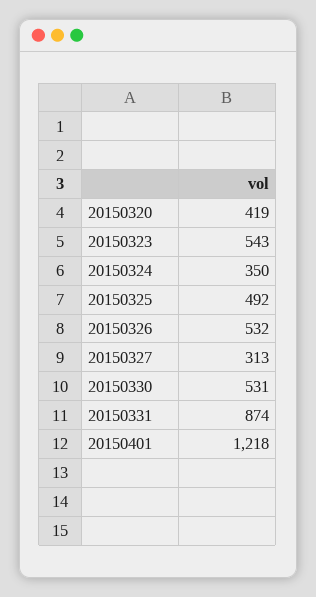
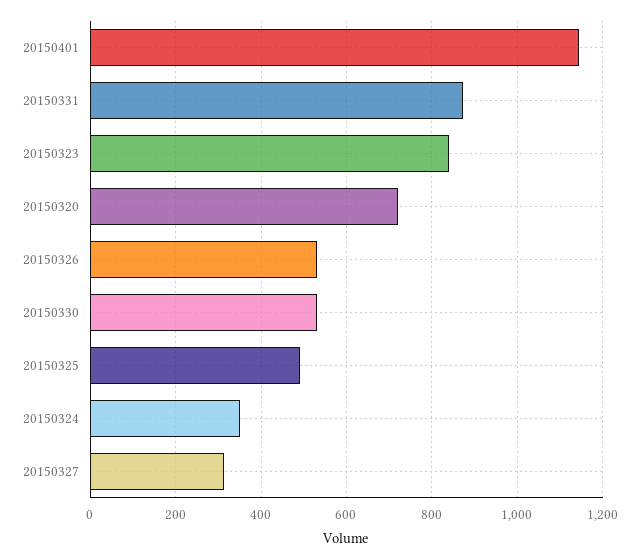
20150320: 419 -> 720
20150323: 543 -> 840
20150401: 1218 -> 1140

